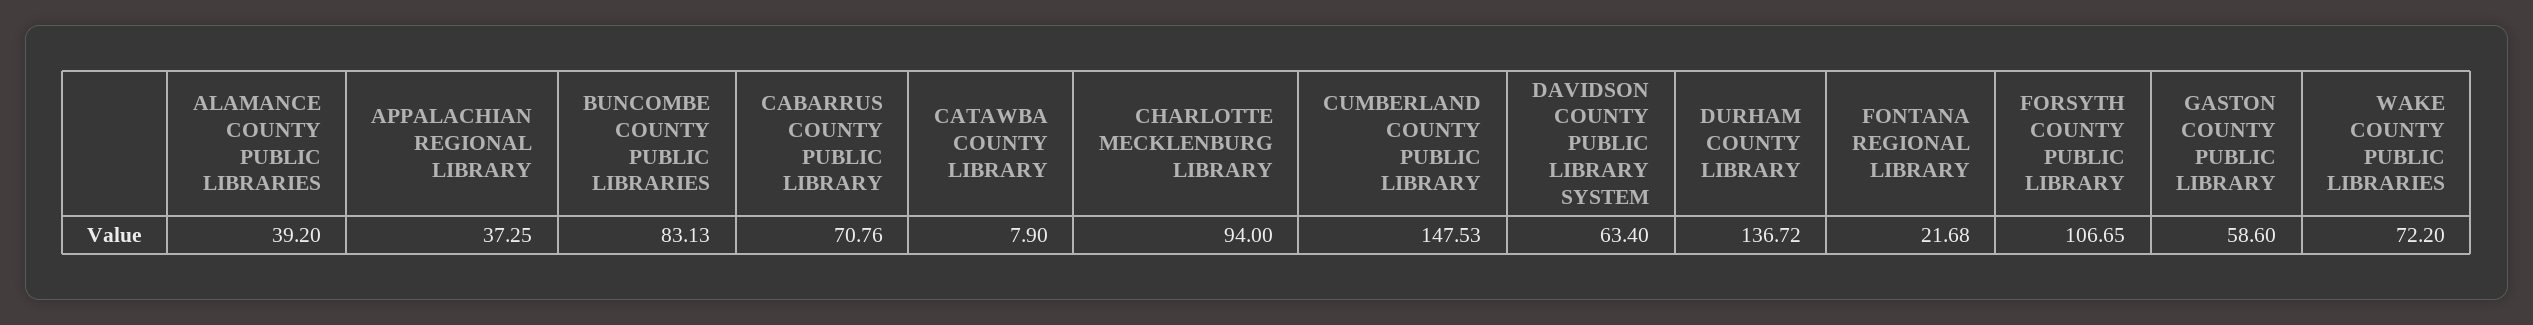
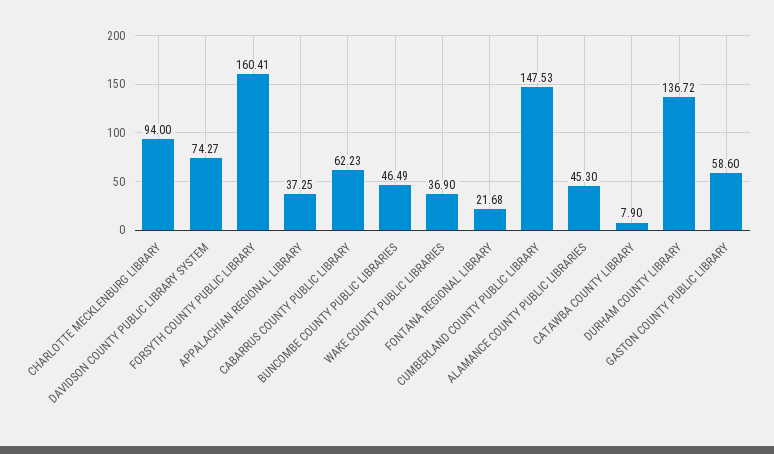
ALAMANCE COUNTY PUBLIC LIBRARIES: 39.2 -> 45.3
BUNCOMBE COUNTY PUBLIC LIBRARIES: 83.13 -> 46.49
CABARRUS COUNTY PUBLIC LIBRARY: 70.76 -> 62.23
DAVIDSON COUNTY PUBLIC LIBRARY SYSTEM: 63.4 -> 74.27
FORSYTH COUNTY PUBLIC LIBRARY: 106.65 -> 160.41
WAKE COUNTY PUBLIC LIBRARIES: 72.2 -> 36.9

